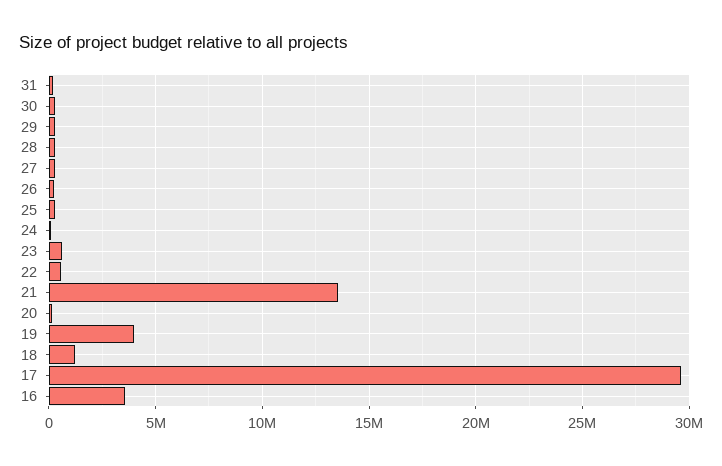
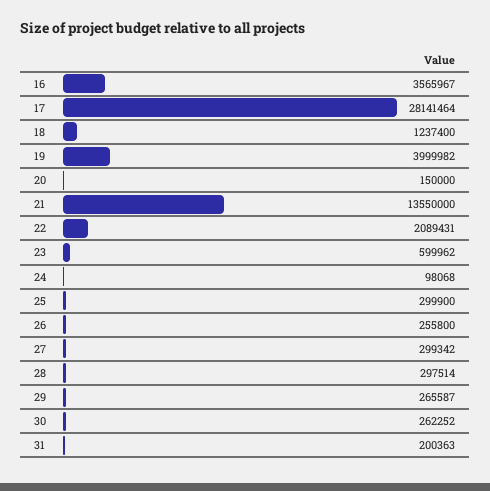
22: 500000 -> 2089431
17: 29500000 -> 28141464

